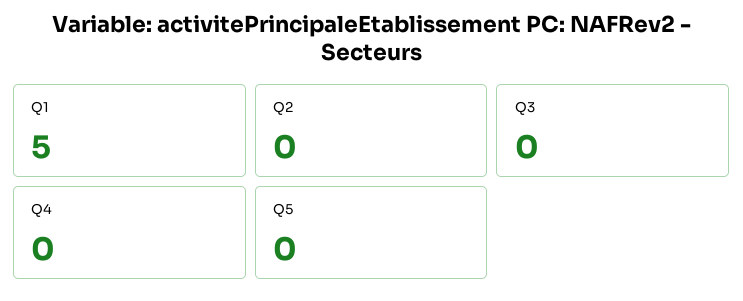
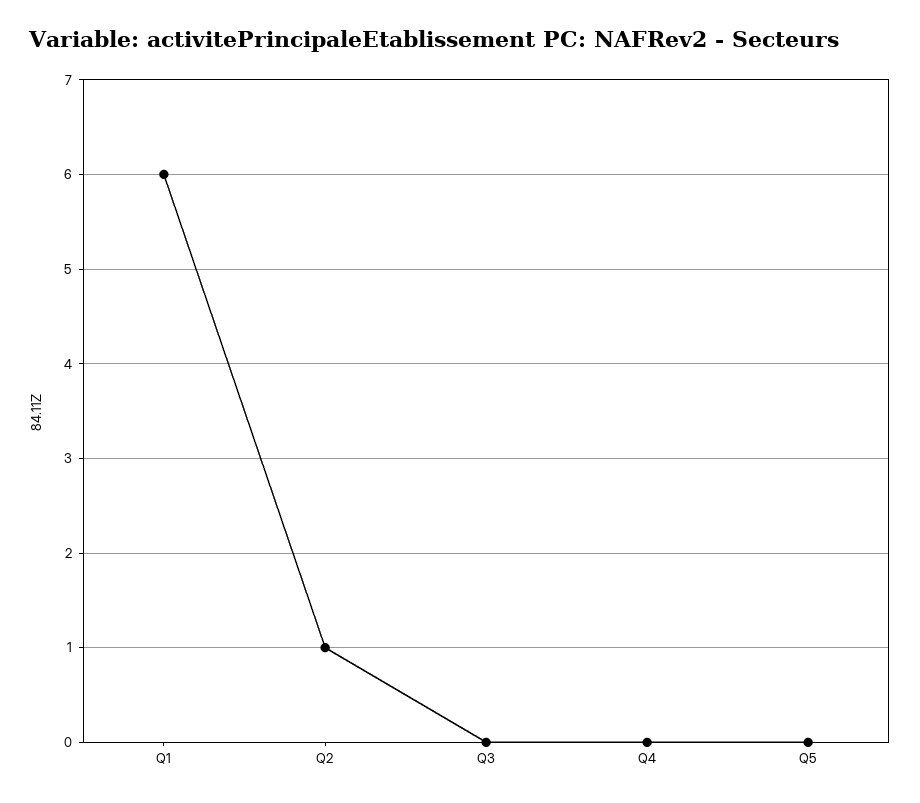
Q1: 5 -> 6
Q2: 0 -> 1

